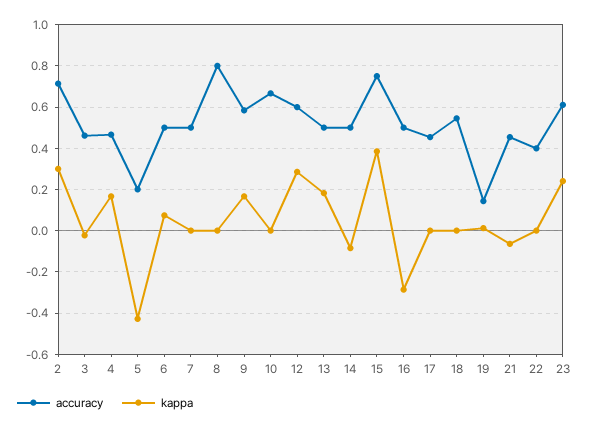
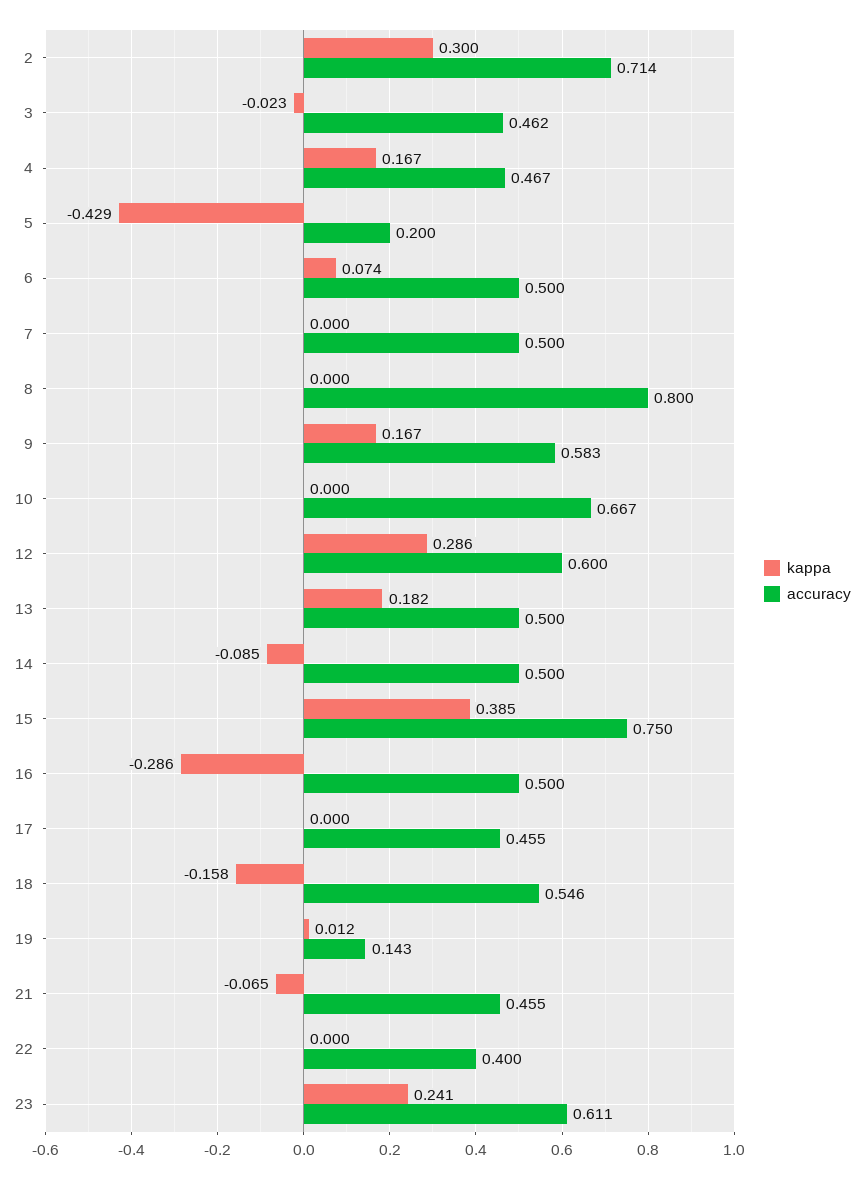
kappa, 18: 0 -> -0.158

